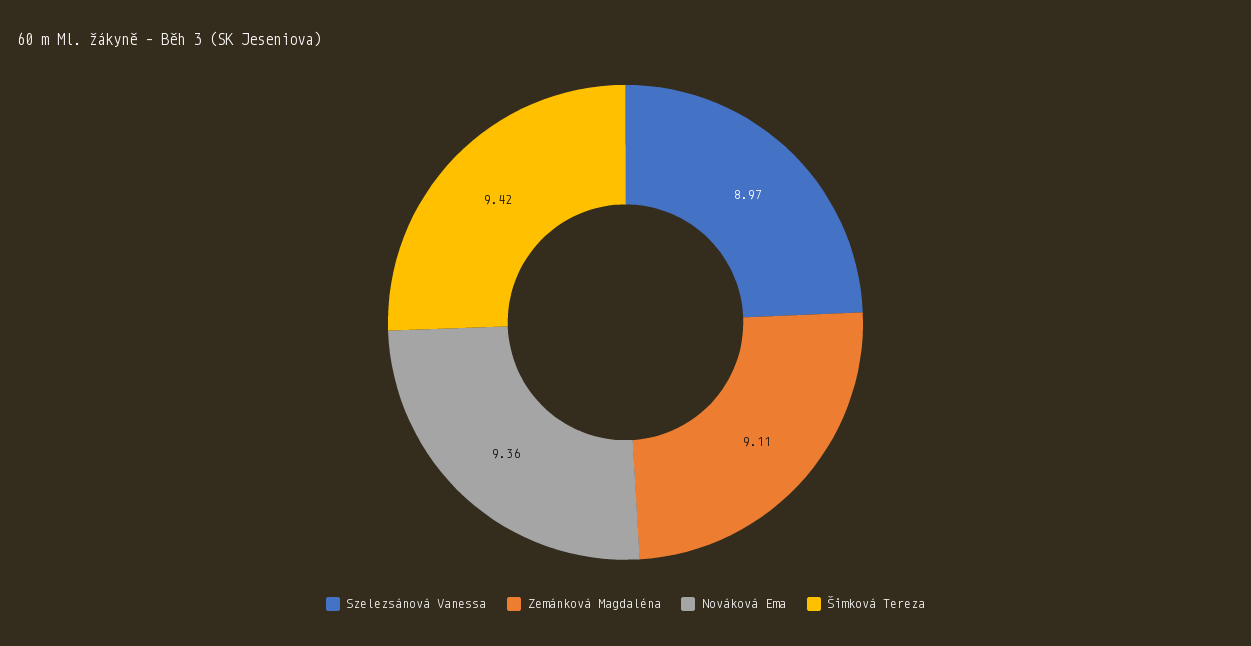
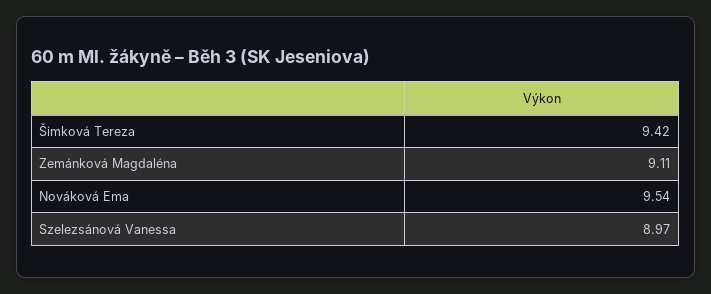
Nováková Ema: 9.36 -> 9.54

